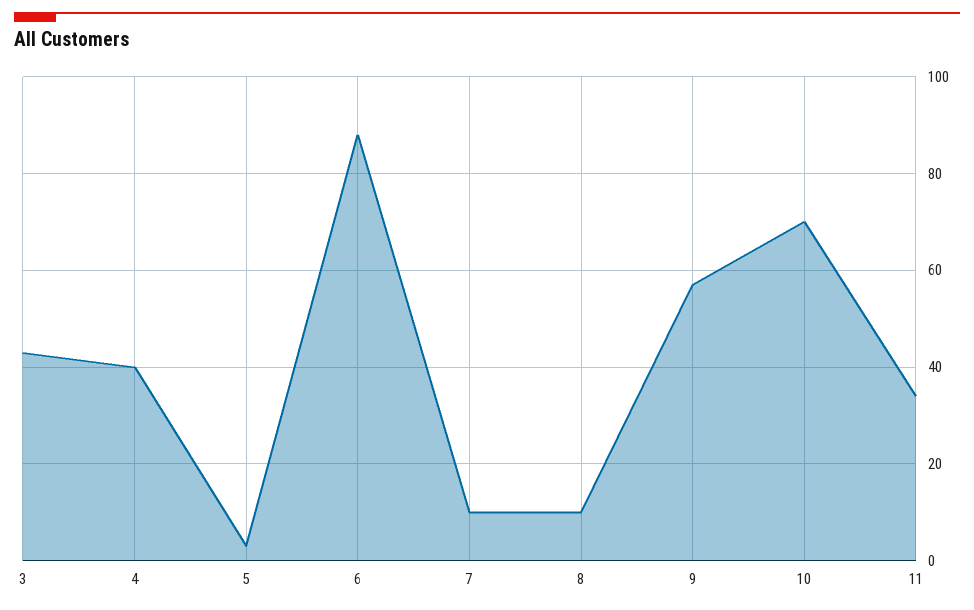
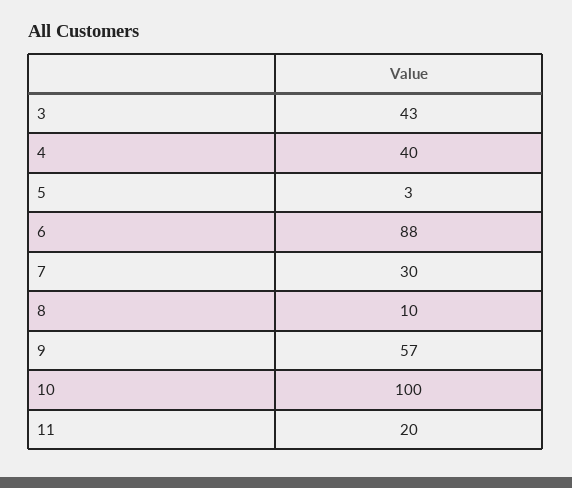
7: 10 -> 30
10: 70 -> 100
11: 35 -> 20

